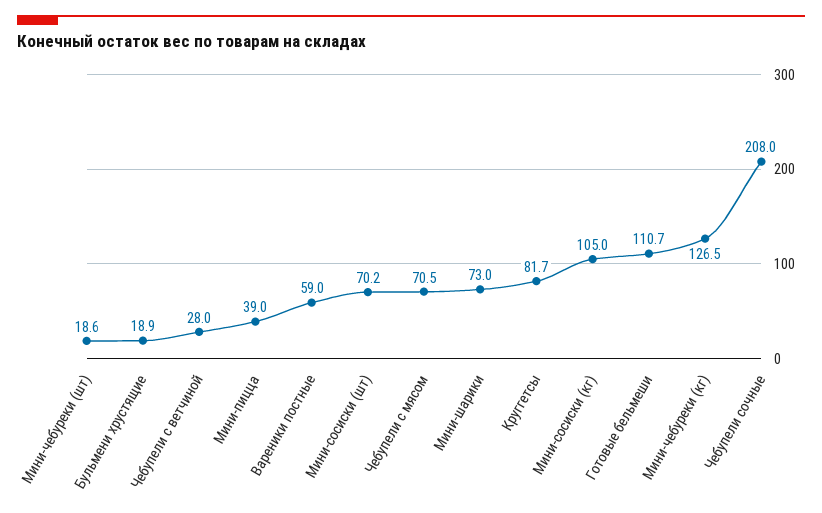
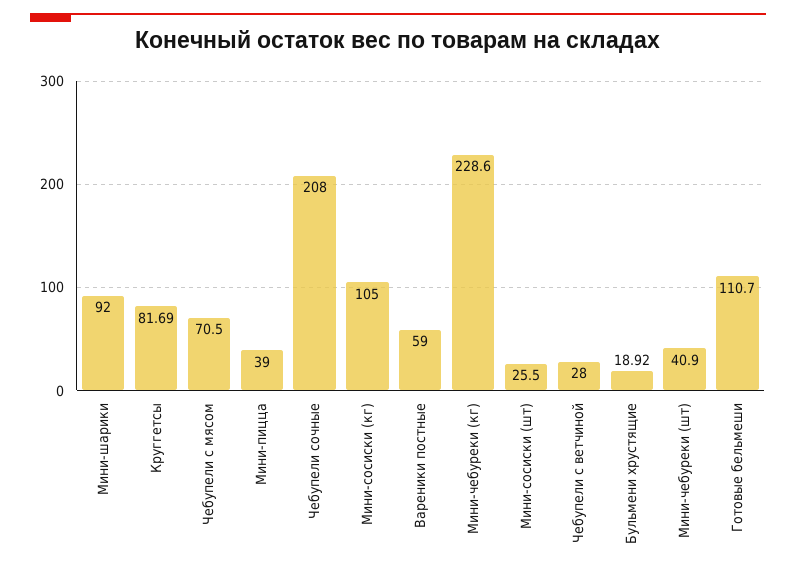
Мини-чебуреки (шт): 18.6 -> 40.9
Мини-сосиски (шт): 70.2 -> 25.5
Мини-шарики: 73 -> 92
Мини-чебуреки (кг): 126.5 -> 228.6

